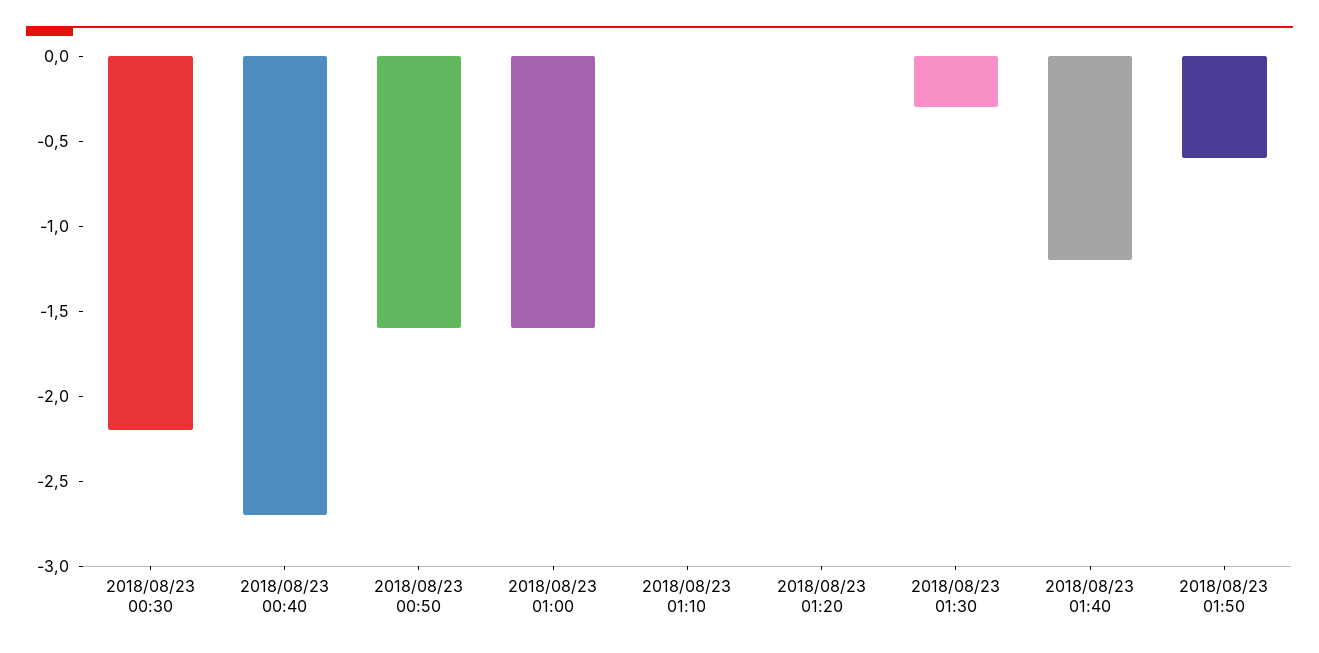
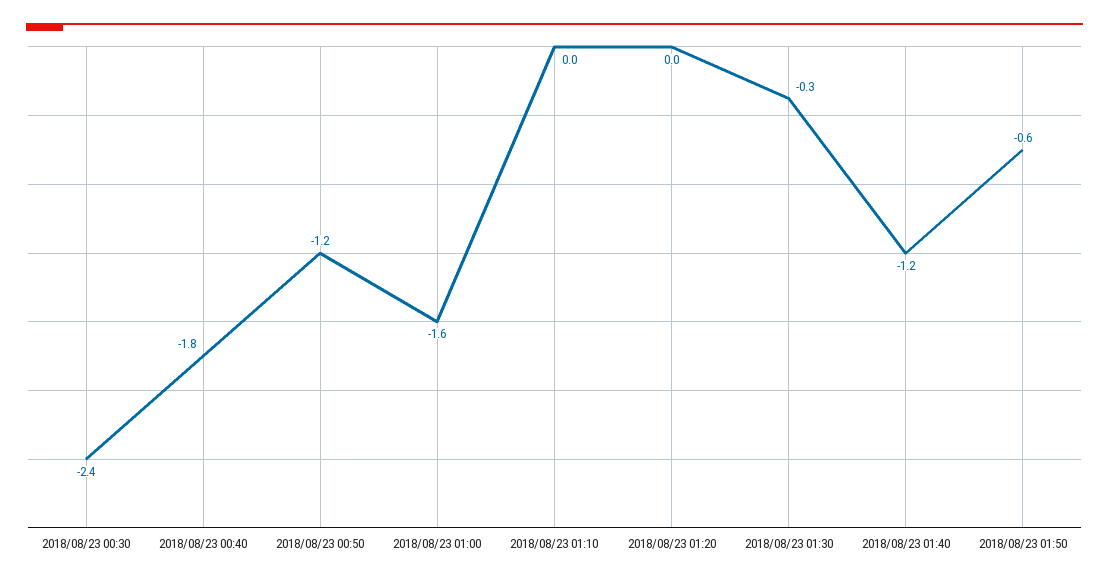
2018/08/23 00:30: -2.2 -> -2.4
2018/08/23 00:40: -2.7 -> -1.8
2018/08/23 00:50: -1.6 -> -1.2

